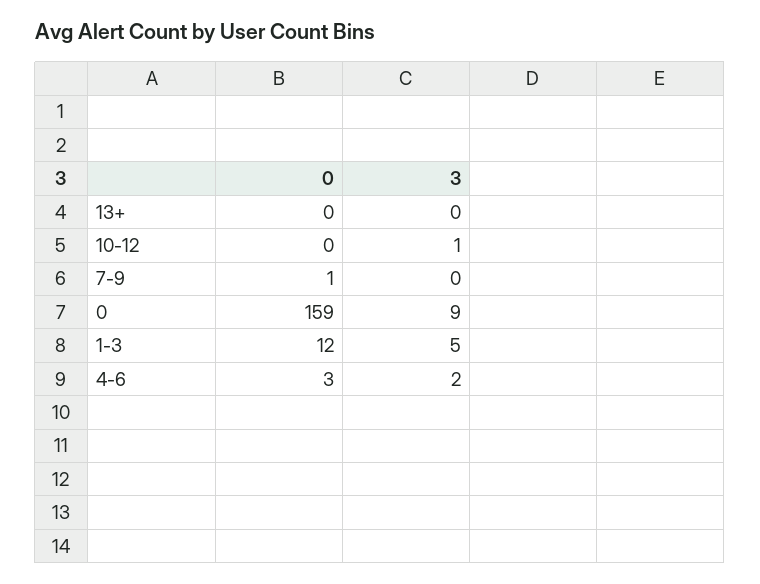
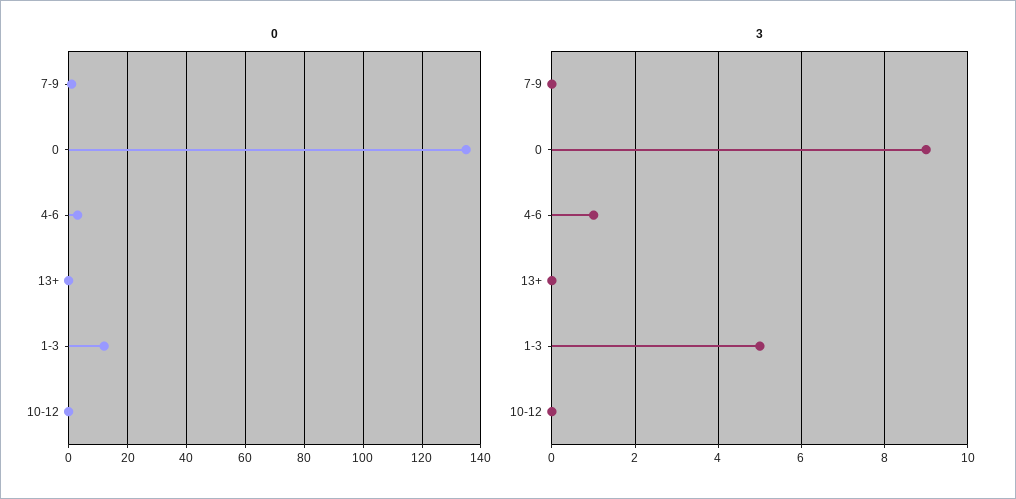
3, 10-12: 1 -> 0
0, 0: 159 -> 135
3, 4-6: 2 -> 1

